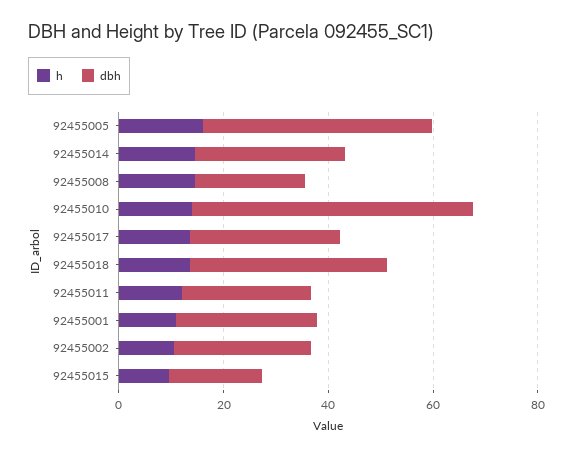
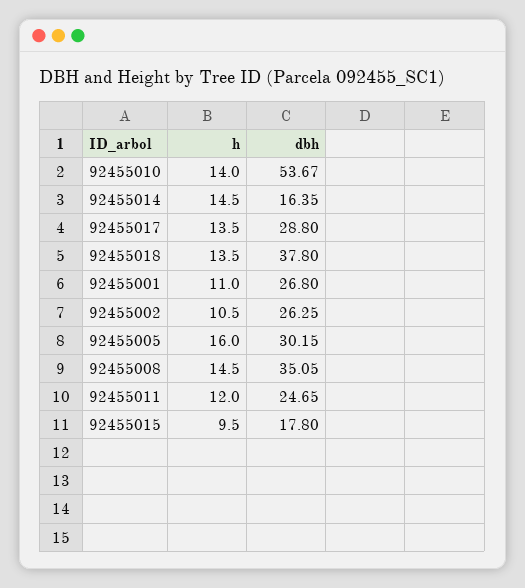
dbh, 92455005: 45 -> 30.15
dbh, 92455014: 30 -> 16.35
dbh, 92455008: 20 -> 35.05

